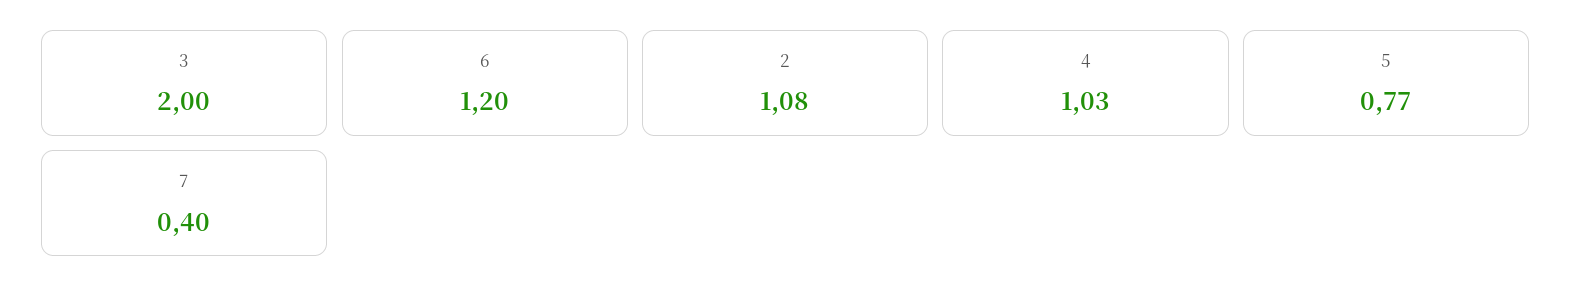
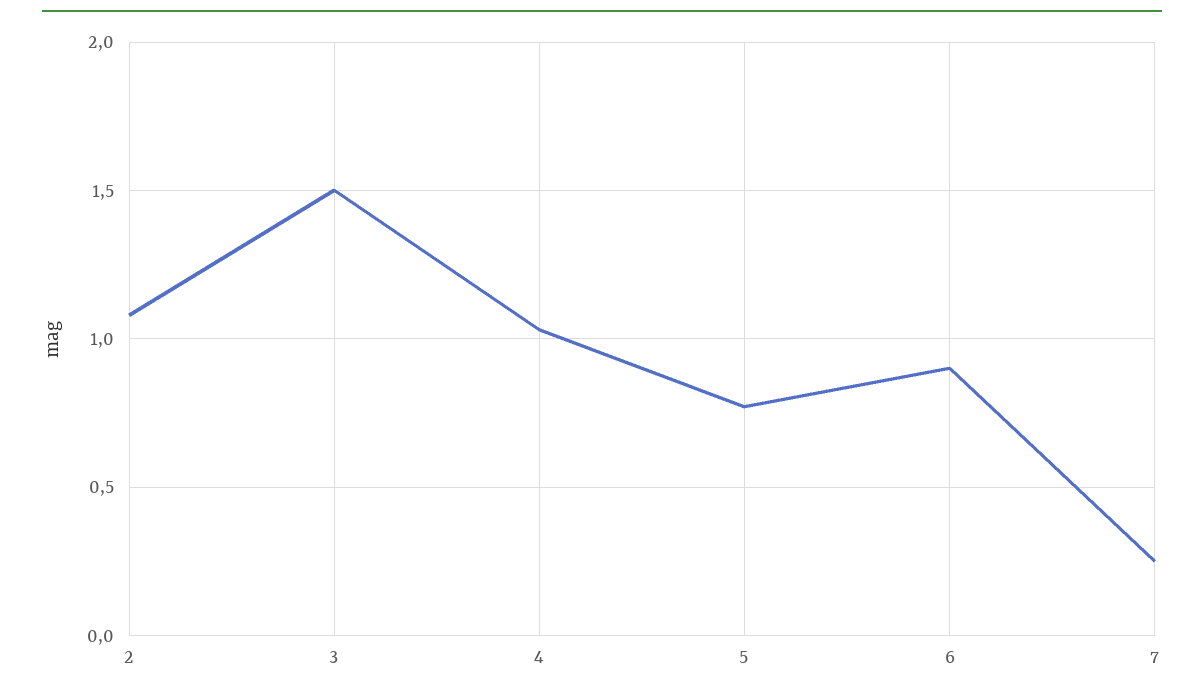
3: 2 -> 1.5
6: 1.2 -> 0.9
7: 0.4 -> 0.25

